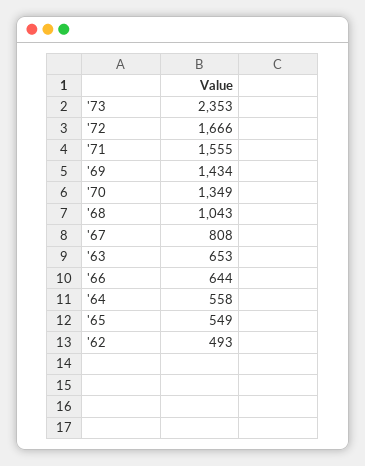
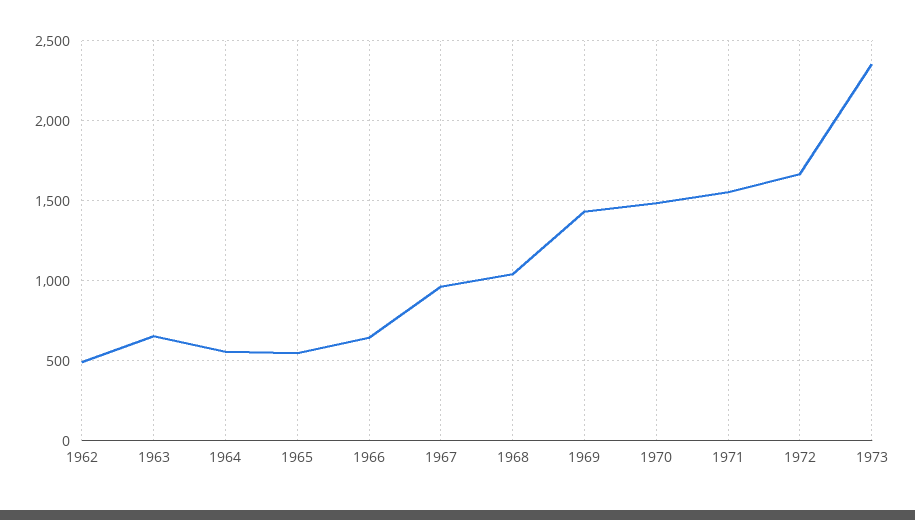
'70: 1349 -> 1500
'67: 808 -> 950

